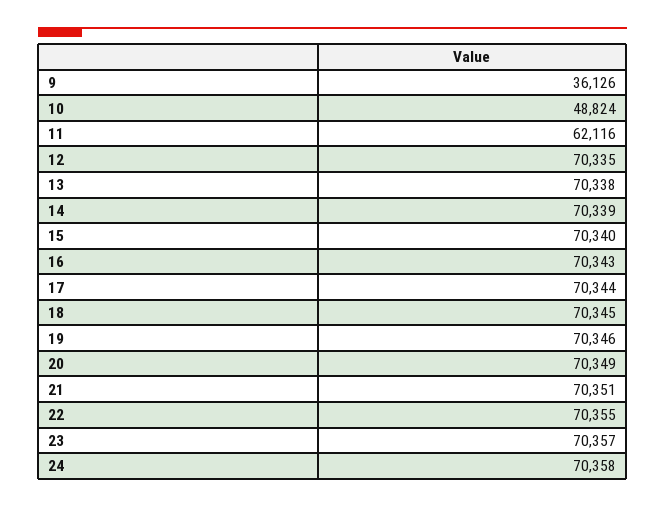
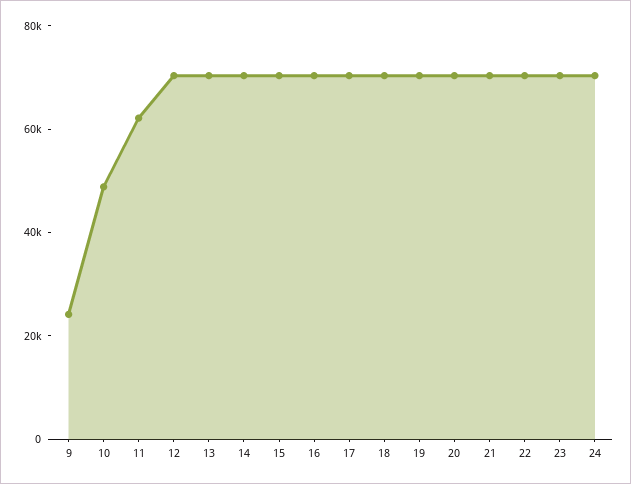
9: 36126 -> 25000

